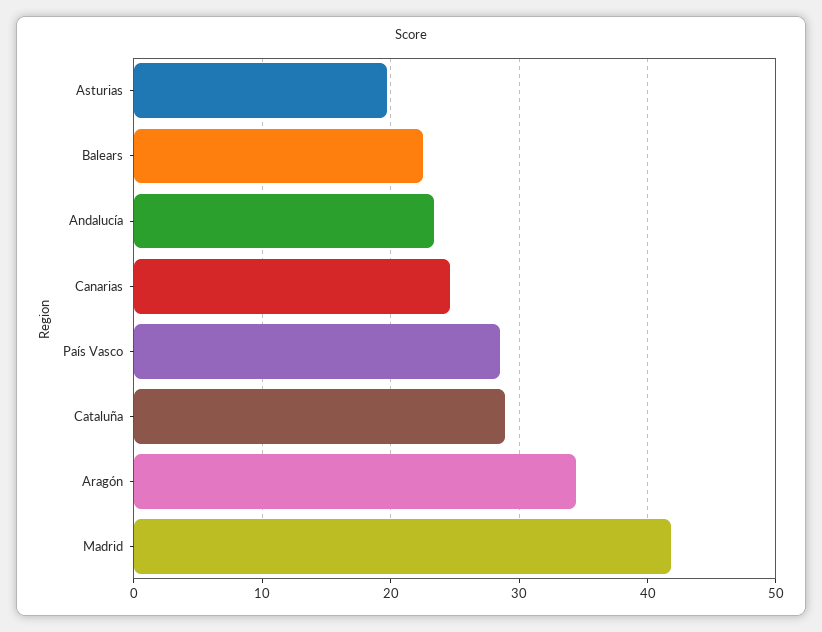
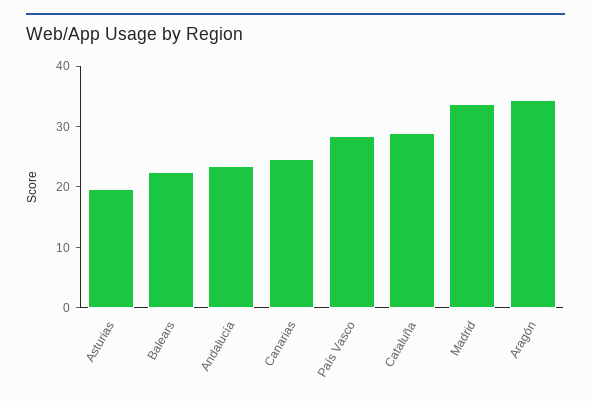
Madrid: 42 -> 34

